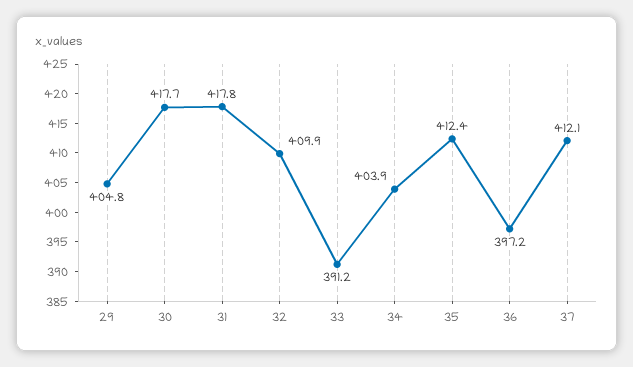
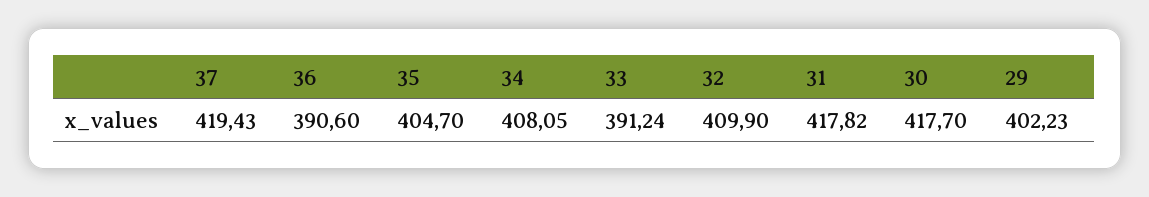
29: 404.8 -> 402.23
34: 403.9 -> 408.05
35: 412.4 -> 404.7
36: 397.2 -> 390.6
37: 412.1 -> 419.43

